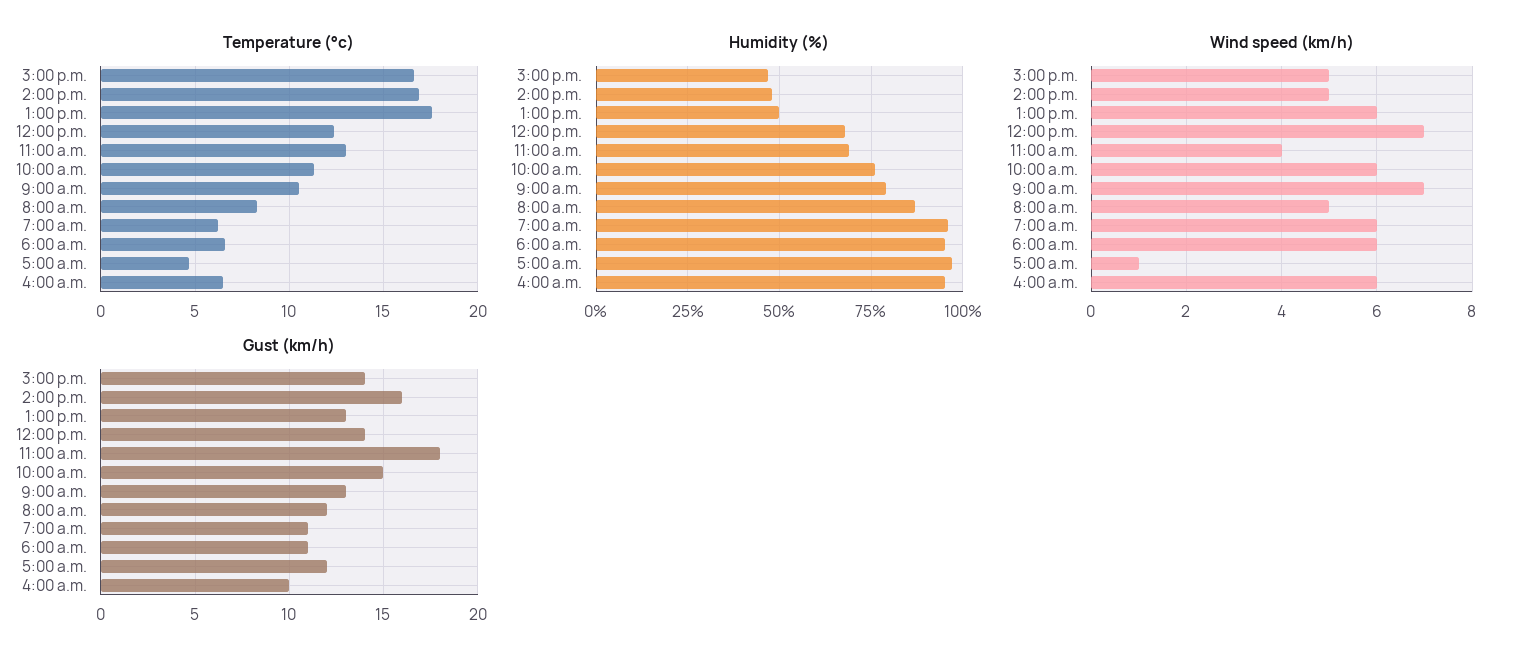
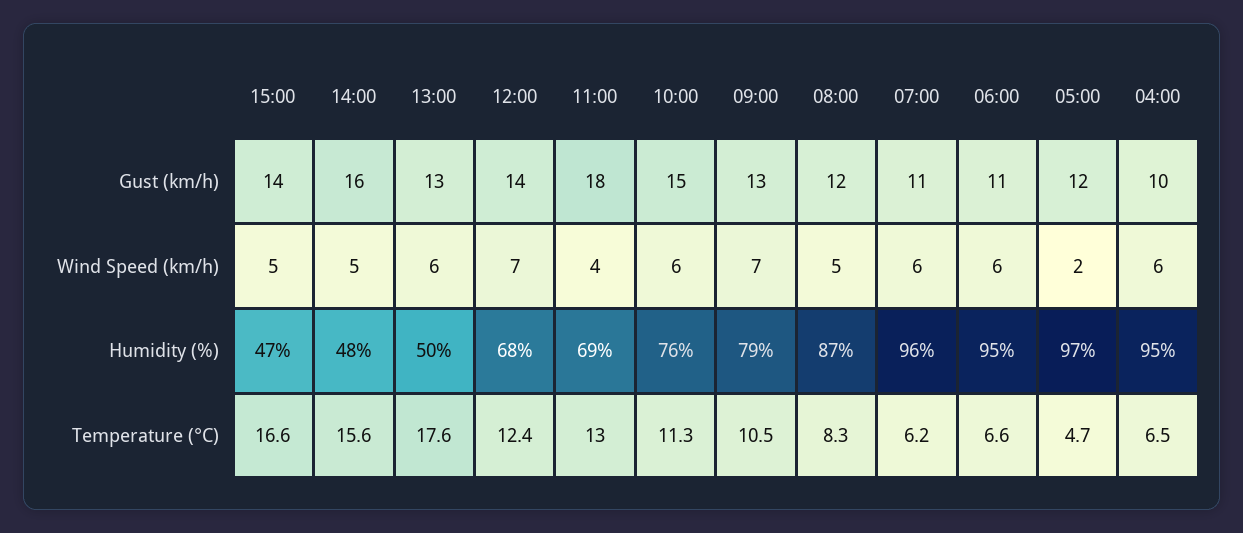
Temperature (°c), 2:00 p.m.: 17 -> 15.6
Wind speed (km/h), 5:00 a.m.: 1 -> 2

